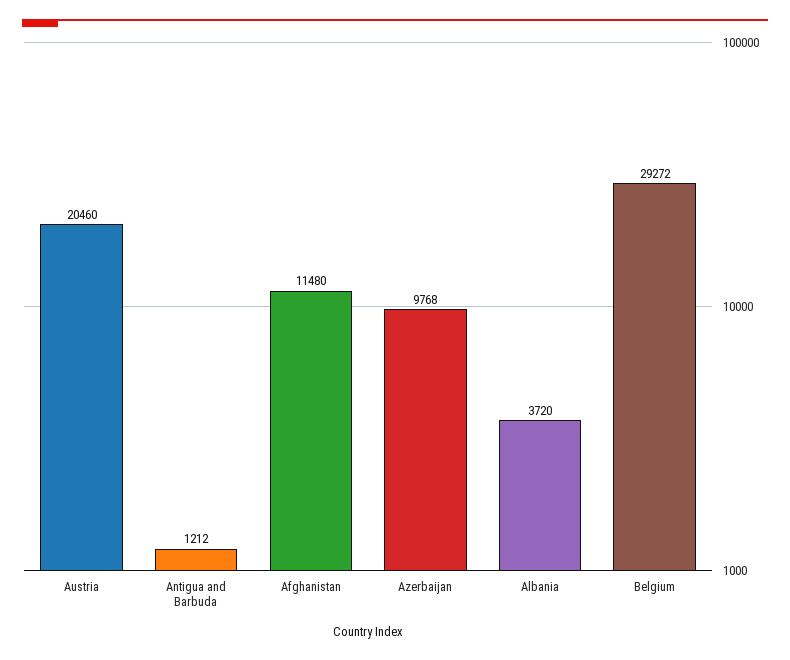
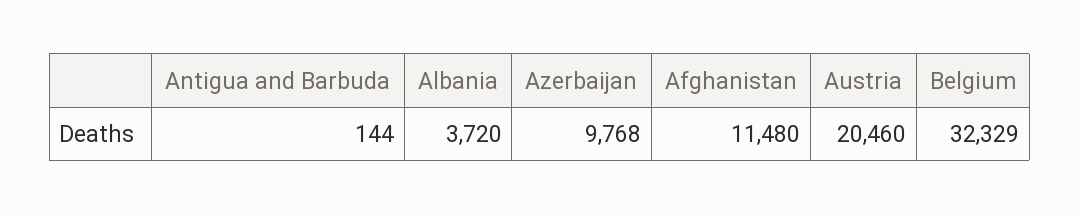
Antigua and Barbuda: 1212 -> 144
Belgium: 29272 -> 32329

